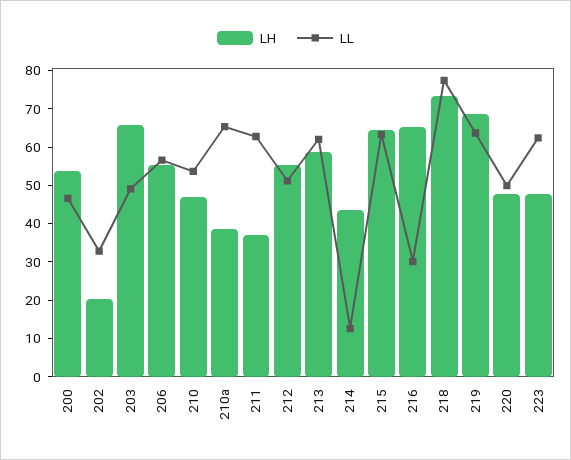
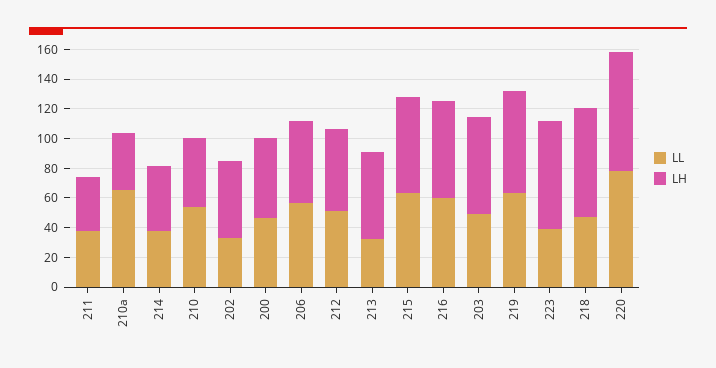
LH, 202: 20 -> 50
LL, 211: 62.5 -> 40
LL, 213: 62.5 -> 30
LL, 214: 12.5 -> 40
LL, 216: 30 -> 60
LL, 218: 77.5 -> 50
LH, 220: 47.5 -> 80
LL, 220: 50 -> 80
LH, 223: 47.5 -> 70
LL, 223: 62.5 -> 40

